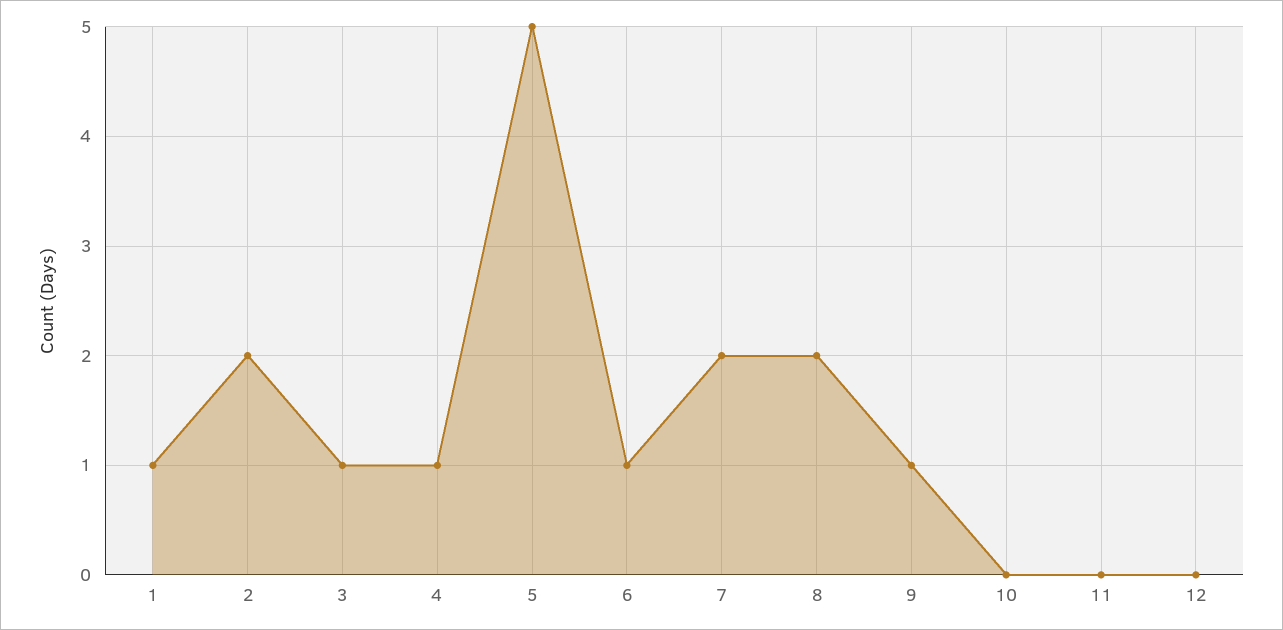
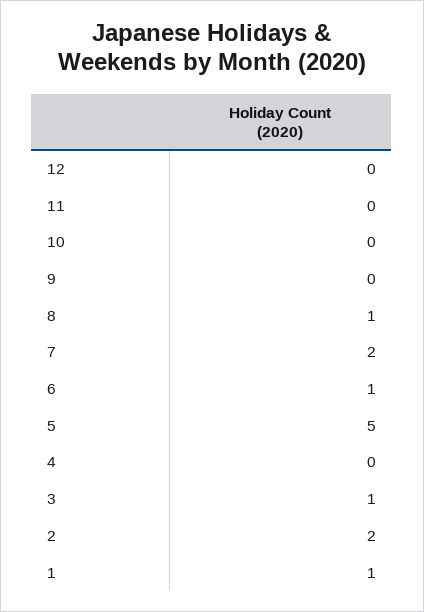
4: 1 -> 0
8: 2 -> 1
9: 1 -> 0

